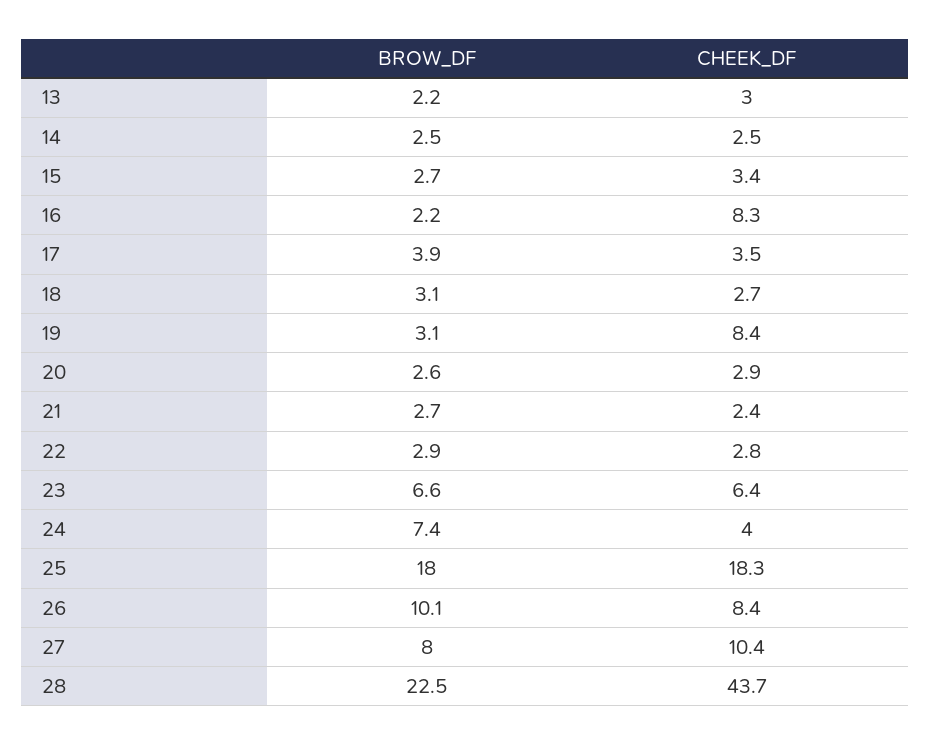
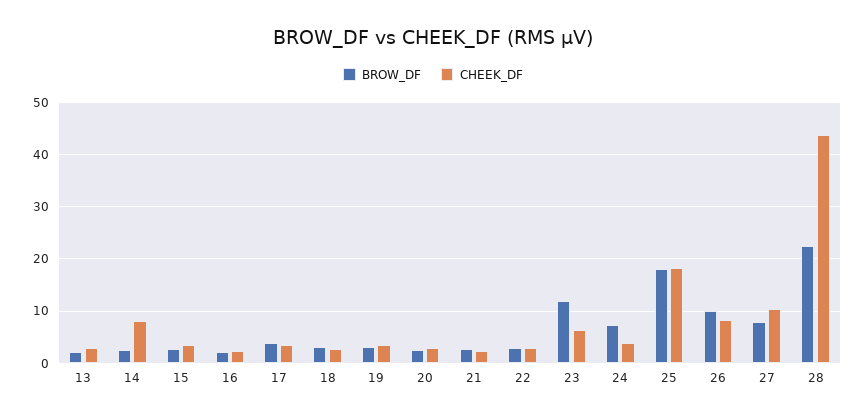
CHEEK_DF, 14: 2.5 -> 8
CHEEK_DF, 16: 8.3 -> 2
CHEEK_DF, 19: 8.4 -> 4
BROW_DF, 23: 6.6 -> 12

